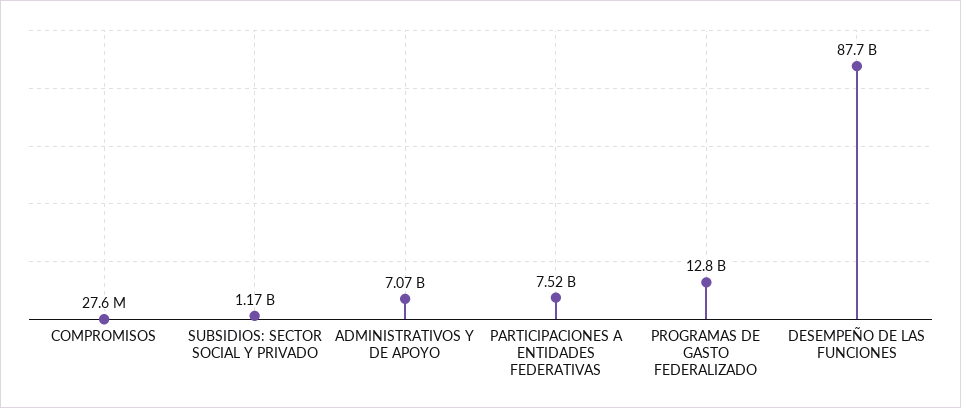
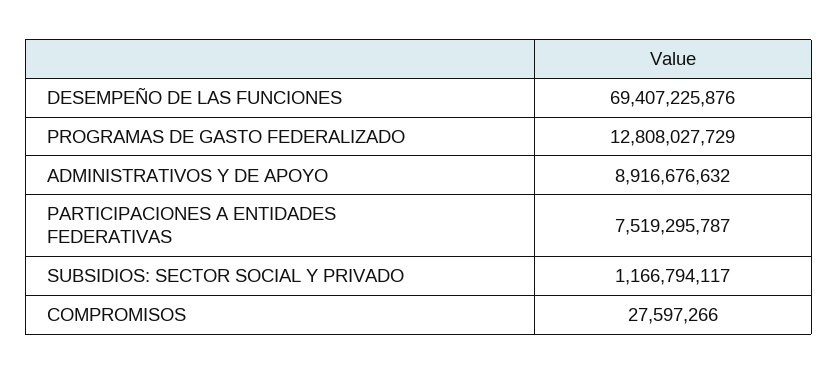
ADMINISTRATIVOS Y DE APOYO: 7070000000 -> 8916676632
DESEMPEÑO DE LAS FUNCIONES: 87700000000 -> 69407225876

